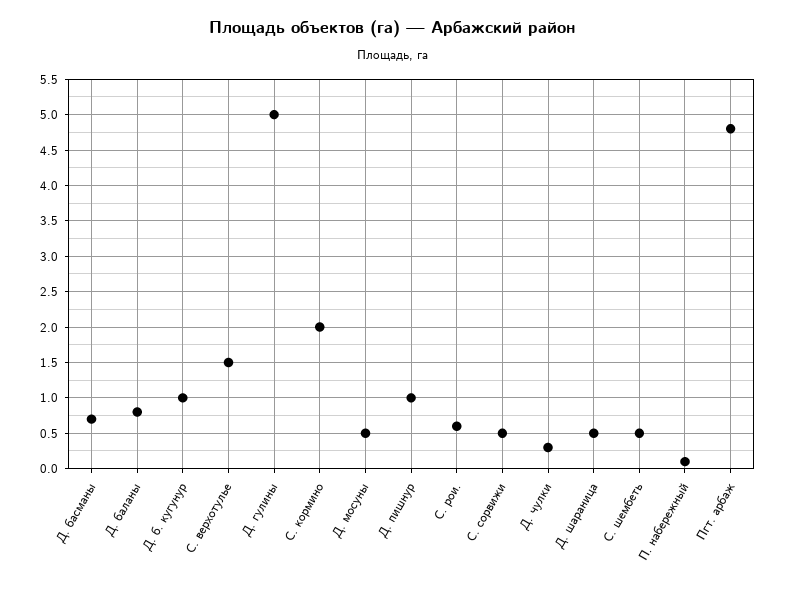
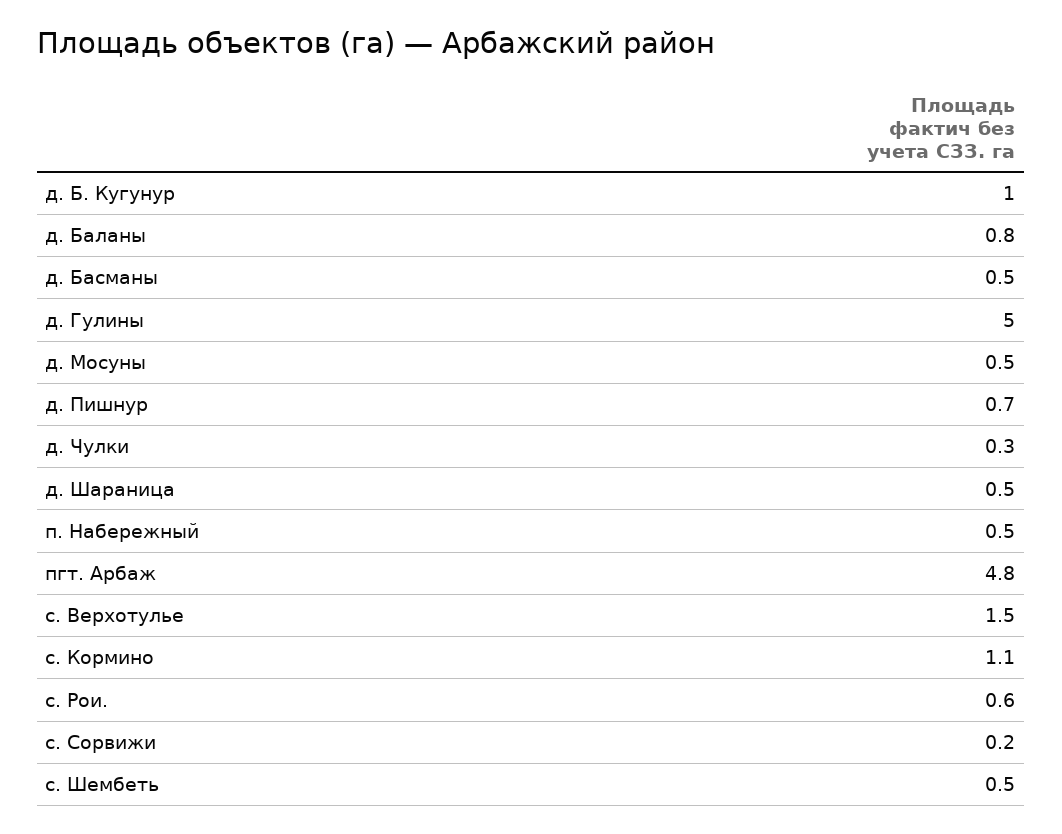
Д. басманы: 0.7 -> 0.5
С. кормино: 2 -> 1.1
Д. пишнур: 1 -> 0.7
С. сорвижи: 0.5 -> 0.2
П. набережный: 0.1 -> 0.5

